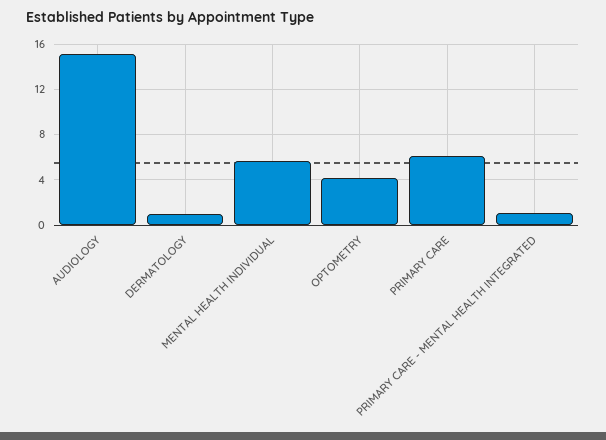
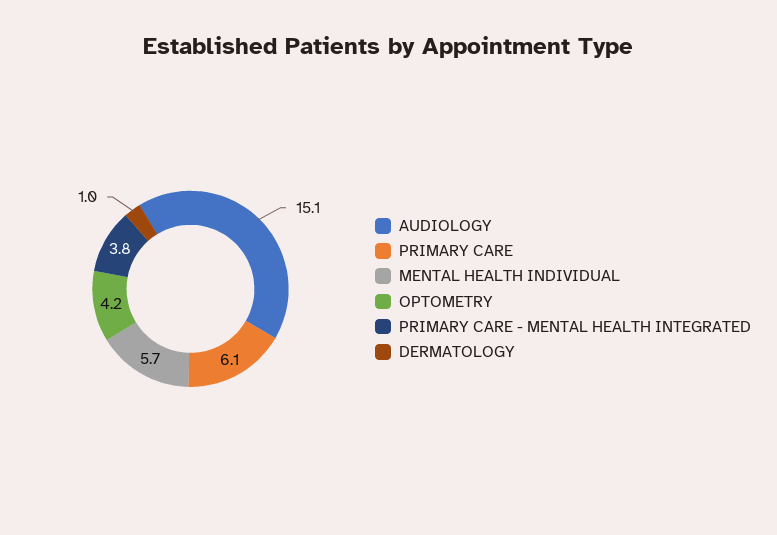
PRIMARY CARE - MENTAL HEALTH INTEGRATED: 1 -> 3.8

